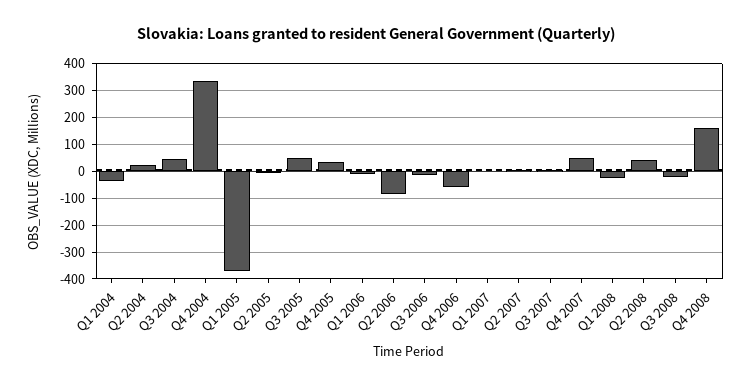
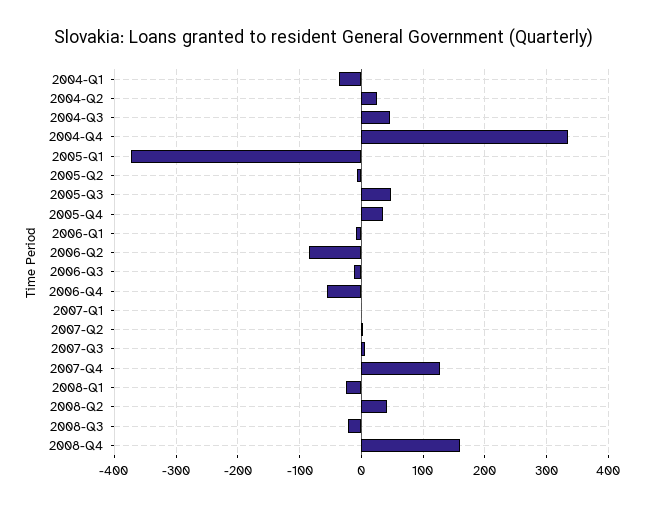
Q4 2007: 50 -> 130

